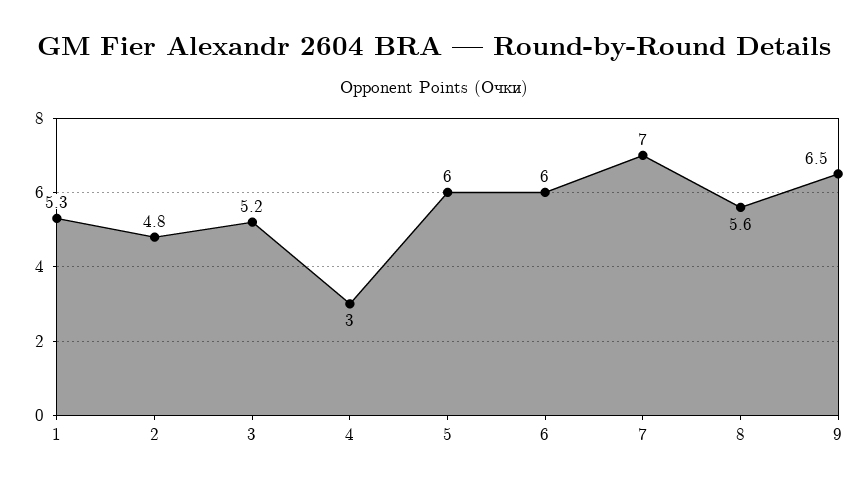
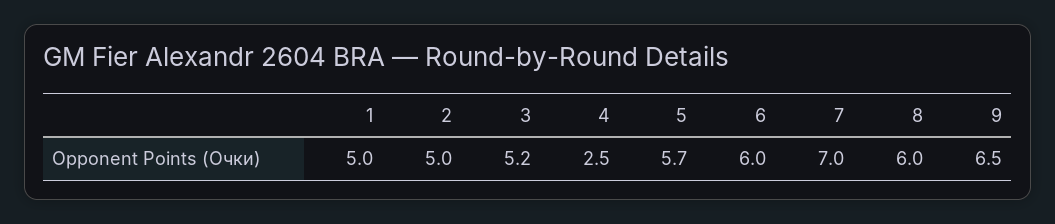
1: 5.3 -> 5
2: 4.8 -> 5
4: 3 -> 2.5
5: 6 -> 5.7
8: 5.6 -> 6

